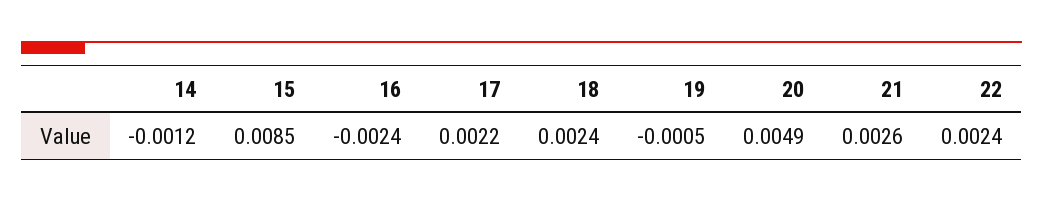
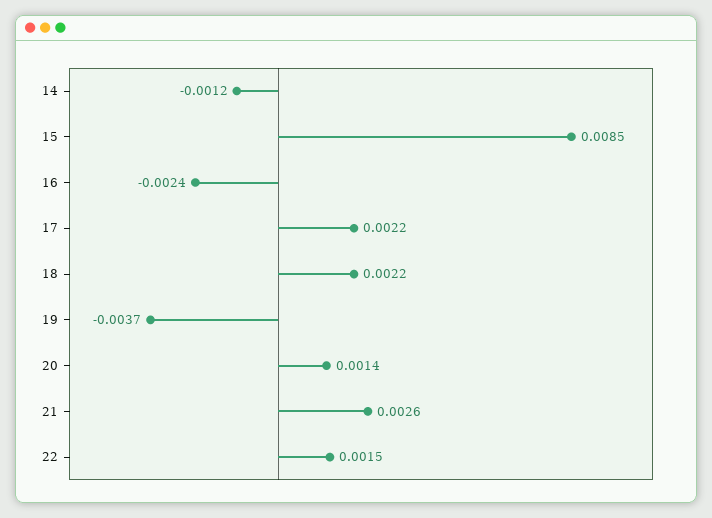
18: 0.0024 -> 0.0022
19: -0.0005 -> -0.0037
20: 0.0049 -> 0.0014
22: 0.0024 -> 0.0015

